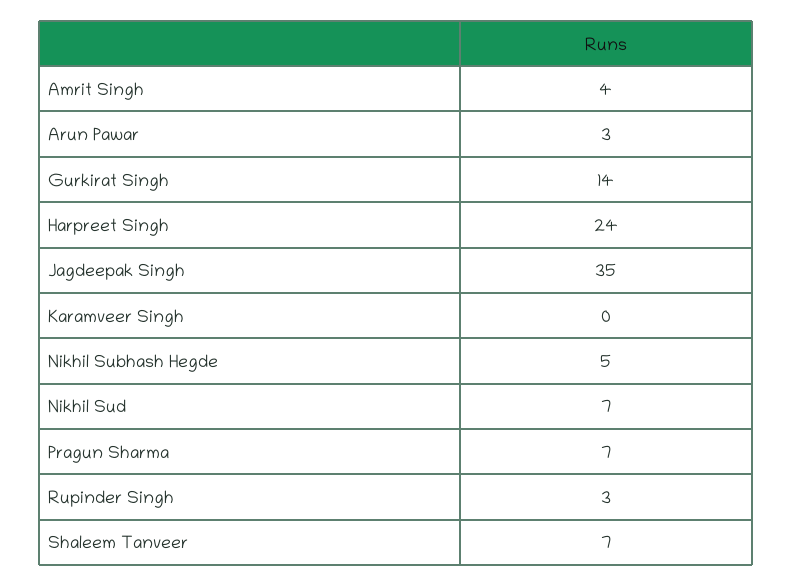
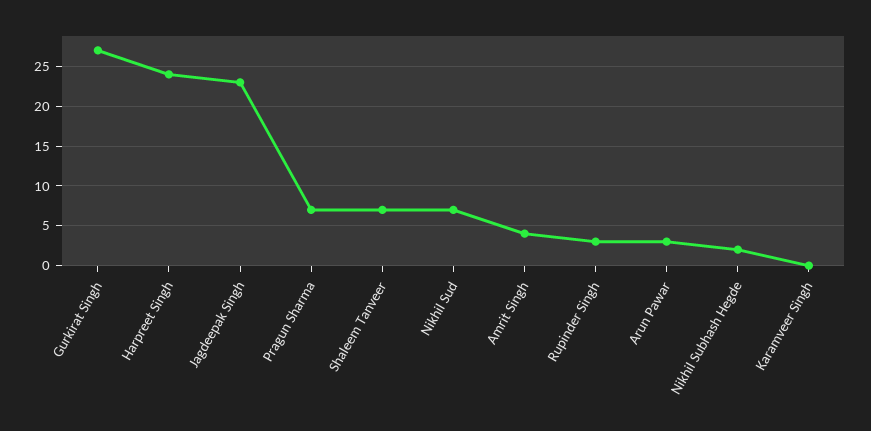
Gurkirat Singh: 14 -> 27
Jagdeepak Singh: 35 -> 23
Nikhil Subhash Hegde: 5 -> 2

